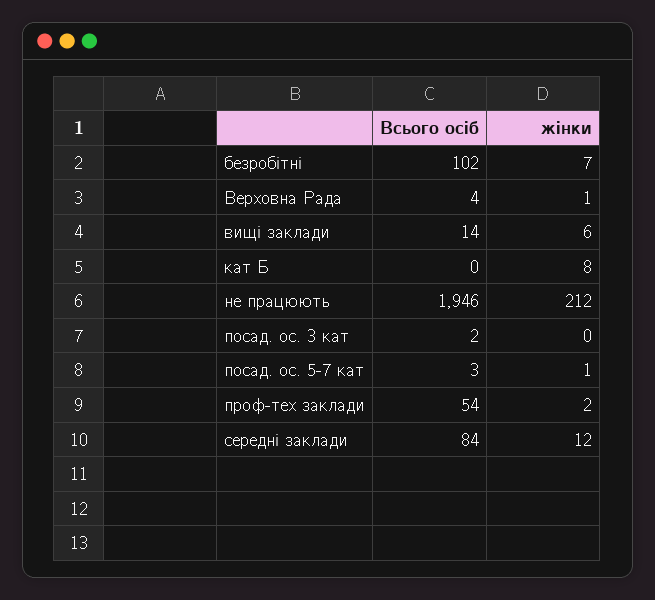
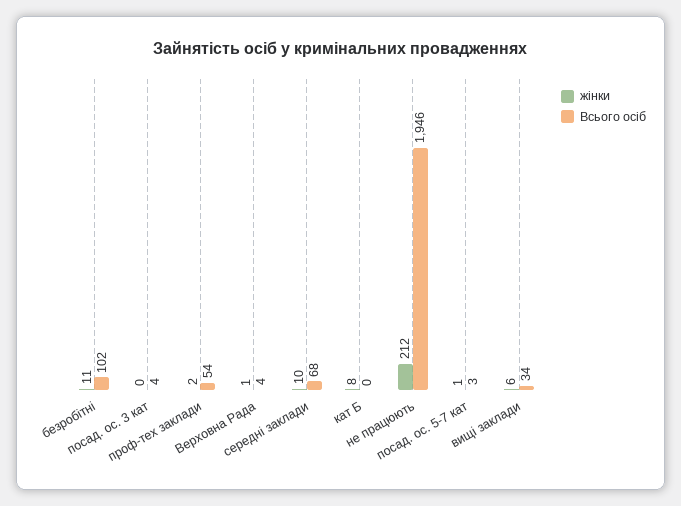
жінки, безробітні: 7 -> 11
Всього осіб, вищі заклади: 14 -> 34
Всього осіб, посад. ос. 3 кат: 2 -> 4
Всього осіб, середні заклади: 84 -> 68
жінки, середні заклади: 12 -> 10

